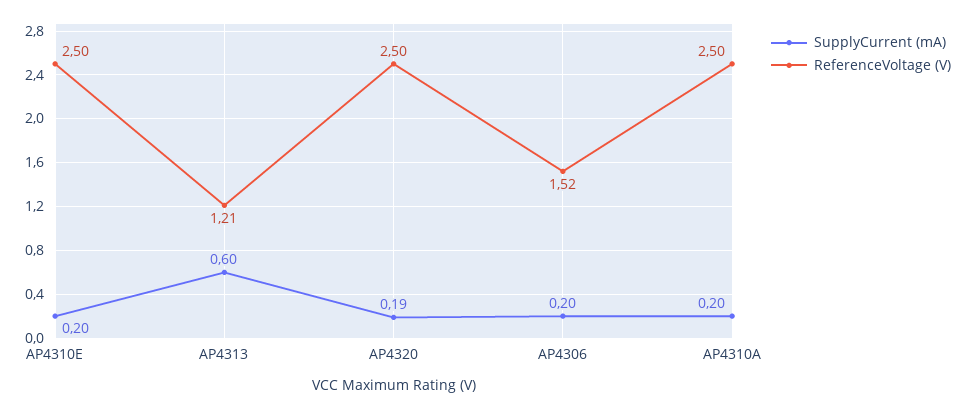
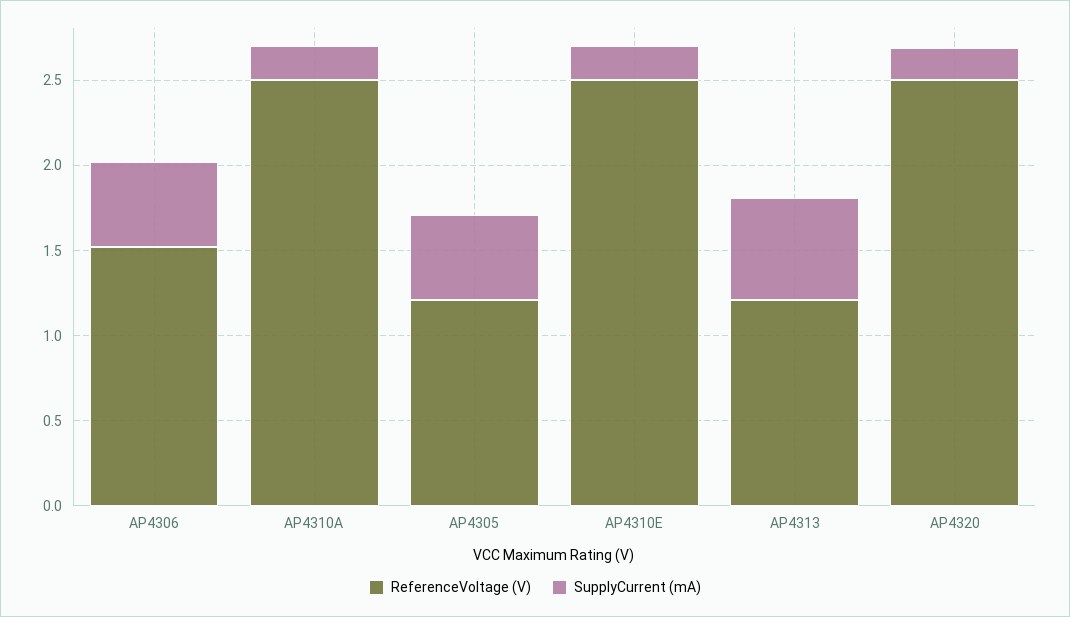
SupplyCurrent (mA), AP4306: 0.2 -> 0.5
ReferenceVoltage (V), AP4305: none -> 1.2
SupplyCurrent (mA), AP4305: none -> 0.5

